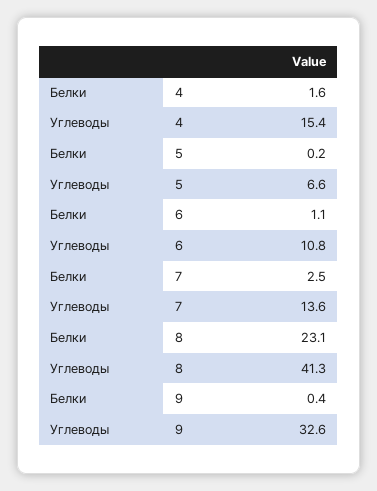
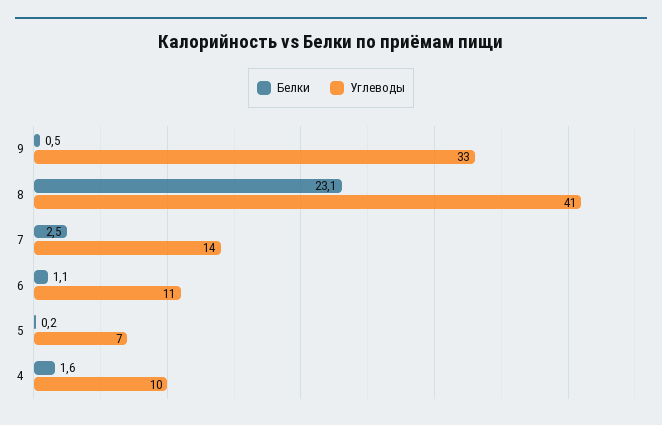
Углеводы, 4: 15.4 -> 10
Белки, 9: 0.4 -> 0.5

